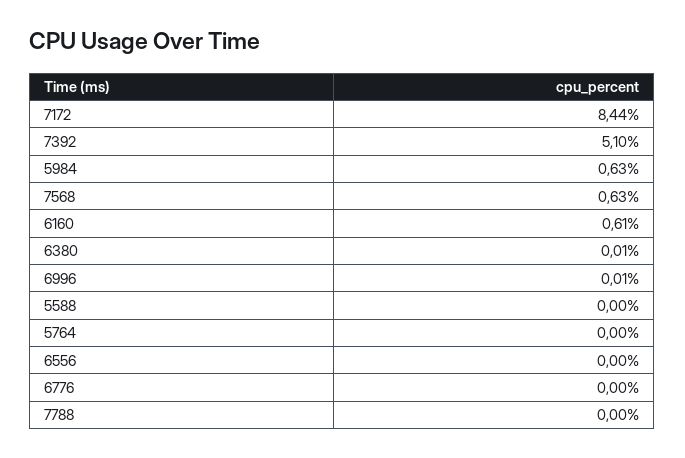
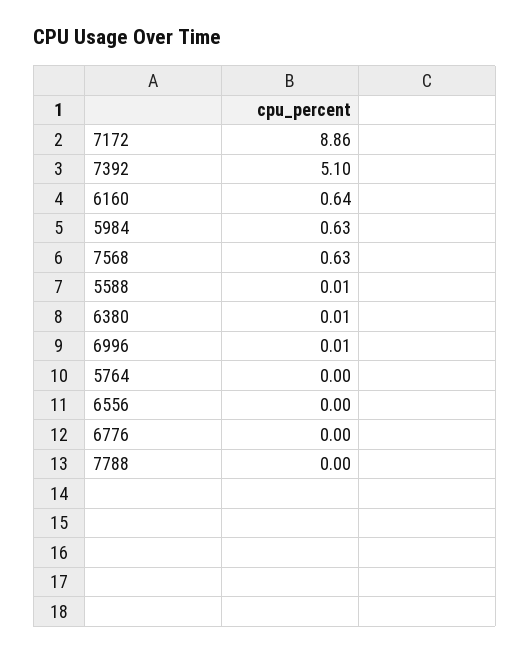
7172: 8.44 -> 8.86
6160: 0.61 -> 0.64
5588: 0 -> 0.01

